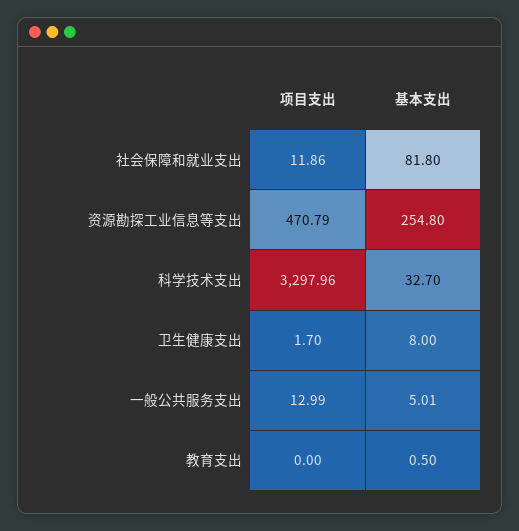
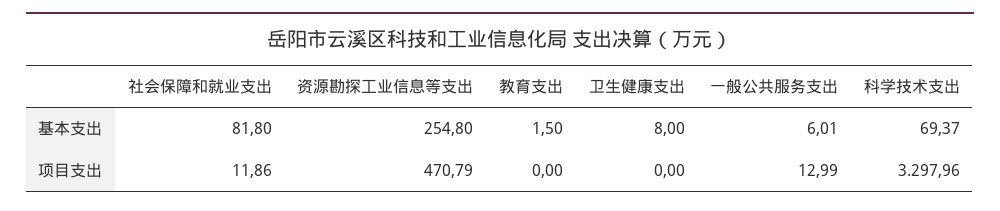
基本支出, 科学技术支出: 32.7 -> 69.37
项目支出, 卫生健康支出: 1.7 -> 0
基本支出, 一般公共服务支出: 5.01 -> 6.01
基本支出, 教育支出: 0.5 -> 1.5

